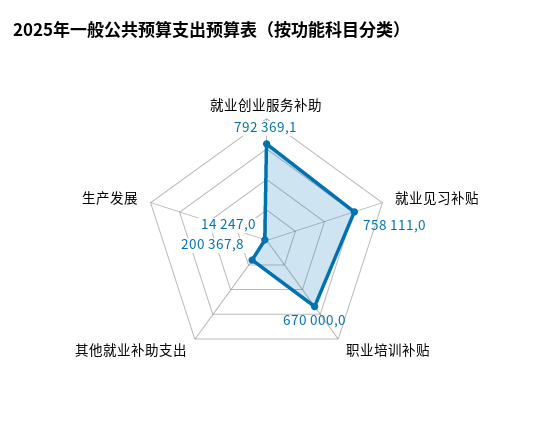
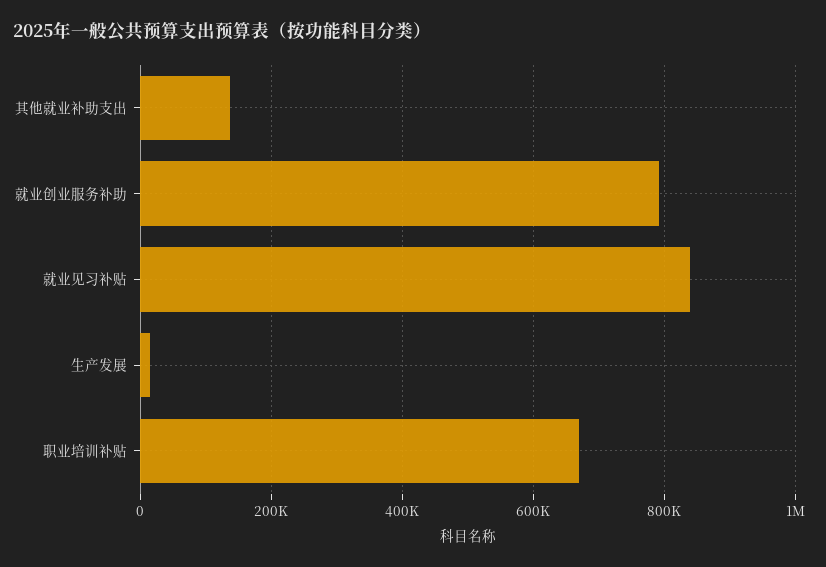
就业见习补贴: 758111 -> 840000
其他就业补助支出: 200367.8 -> 140000

